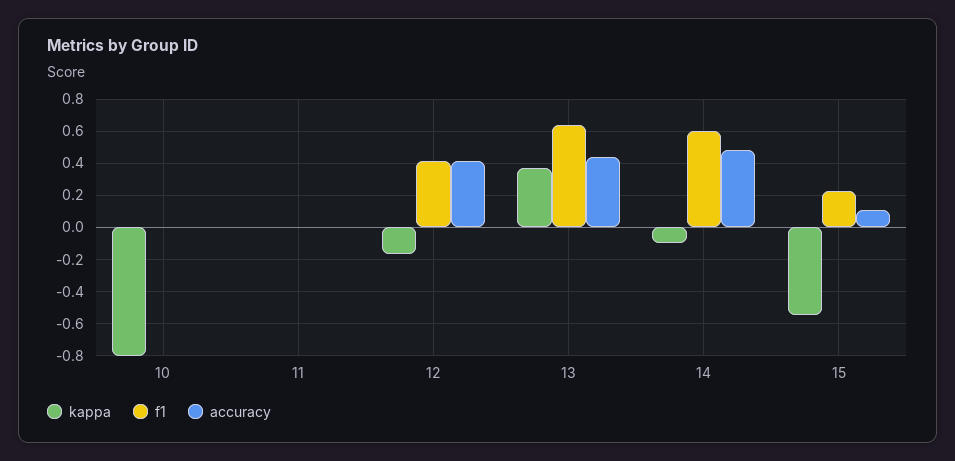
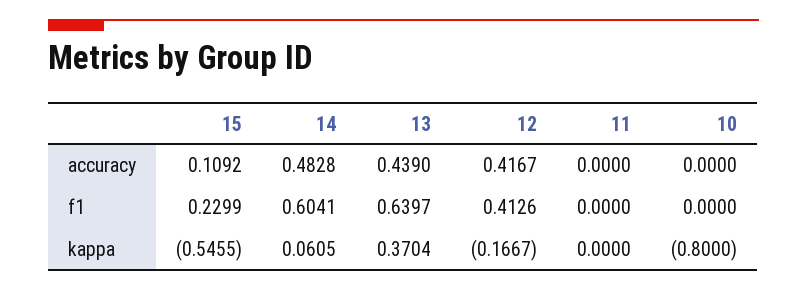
kappa, 14: -0.1 -> 0.0605

